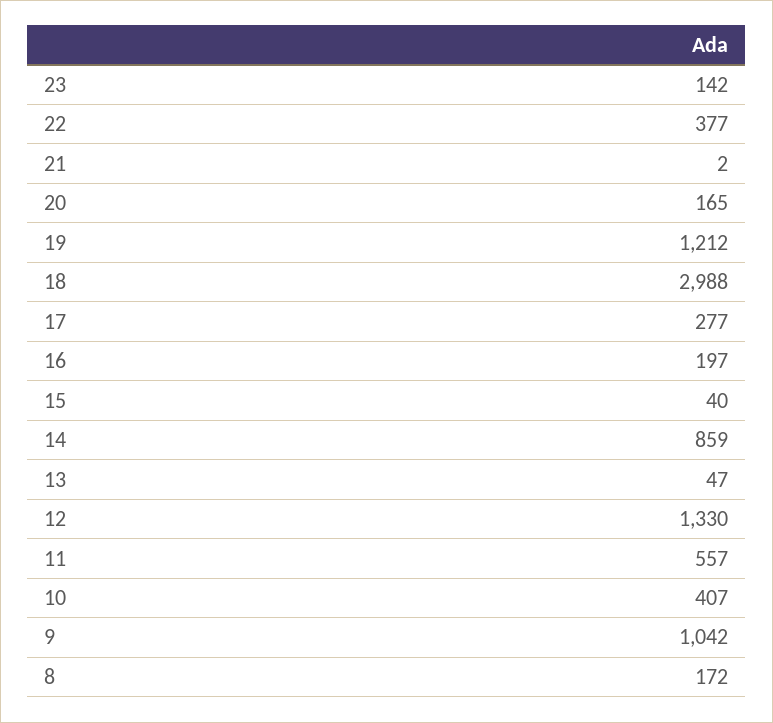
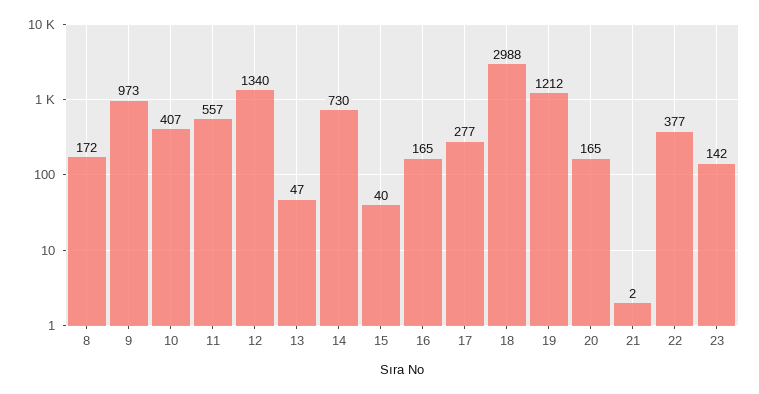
16: 197 -> 165
14: 859 -> 730
12: 1330 -> 1340
9: 1042 -> 973

